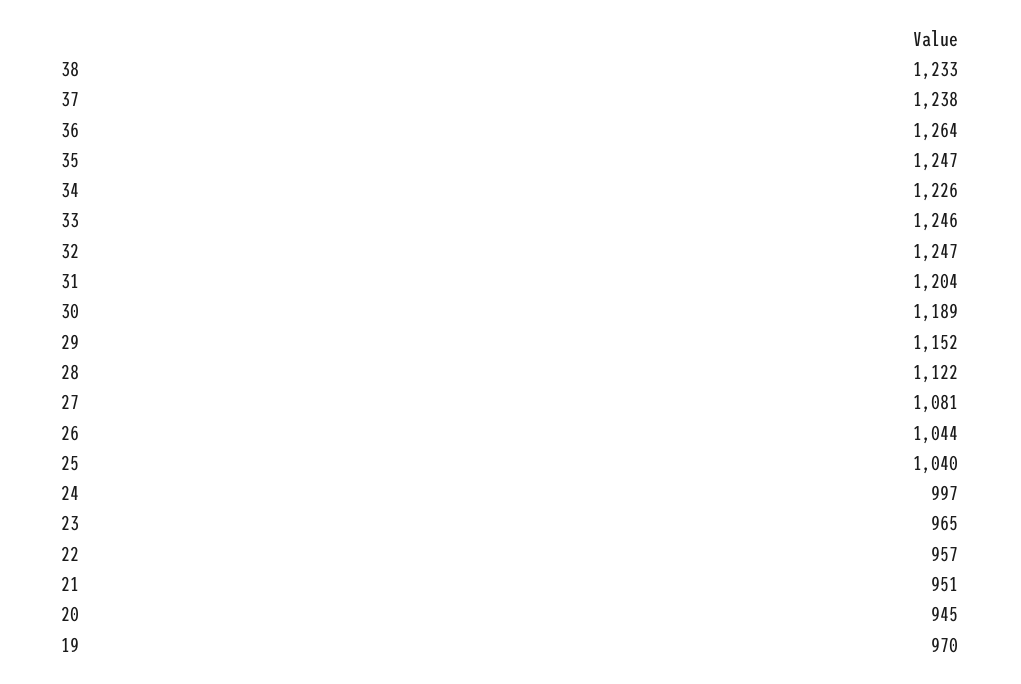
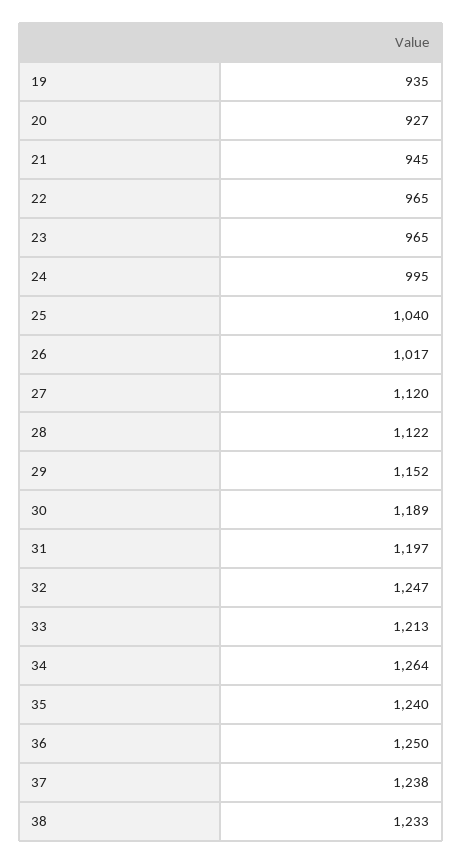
36: 1264 -> 1250
35: 1247 -> 1240
34: 1226 -> 1264
33: 1246 -> 1213
31: 1204 -> 1197
27: 1081 -> 1120
26: 1044 -> 1017
24: 997 -> 995
22: 957 -> 965
21: 951 -> 945
20: 945 -> 927
19: 970 -> 935

